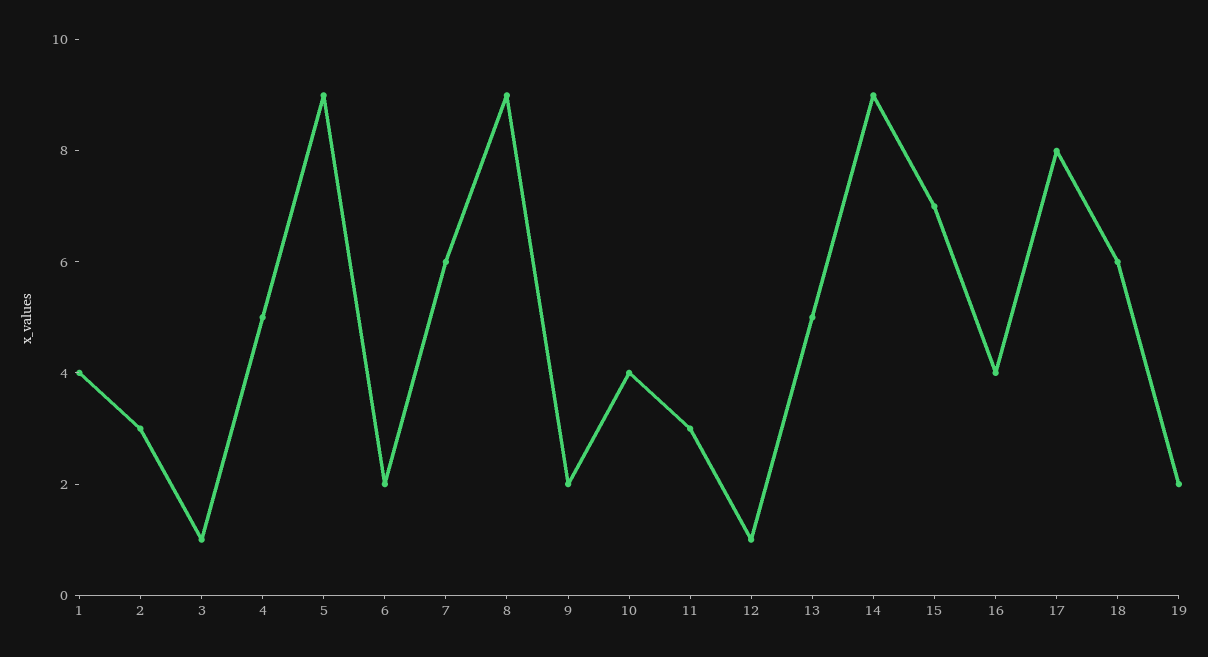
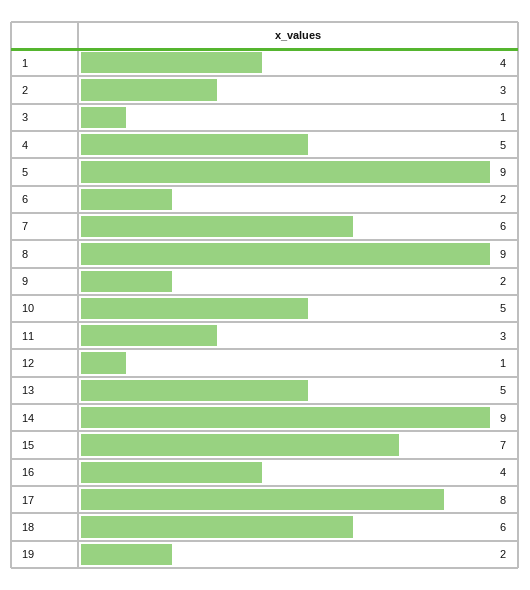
10: 4 -> 5

